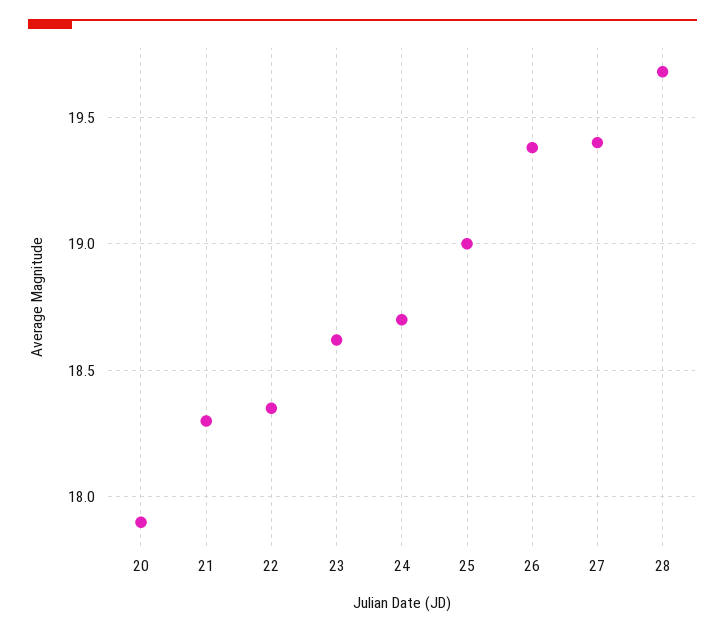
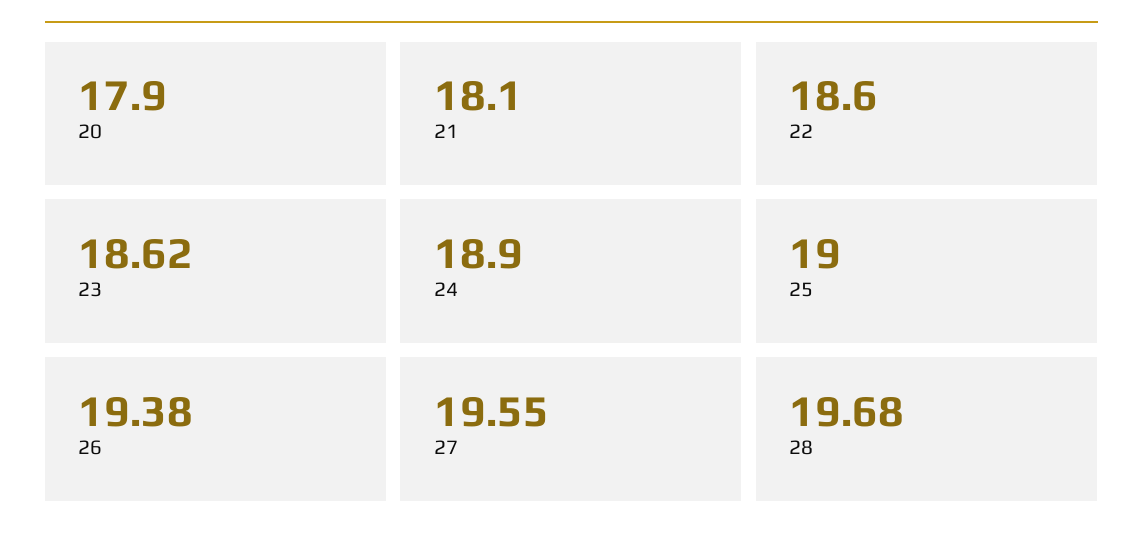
21: 18.3 -> 18.1
22: 18.35 -> 18.6
24: 18.7 -> 18.9
27: 19.4 -> 19.55

